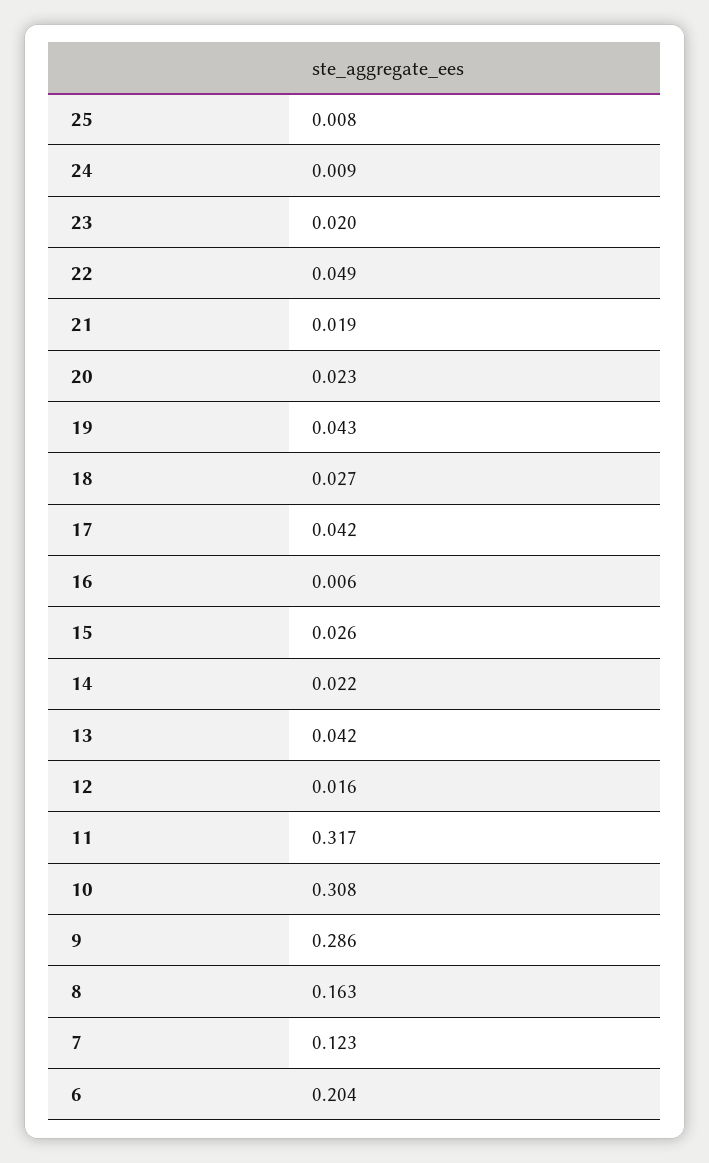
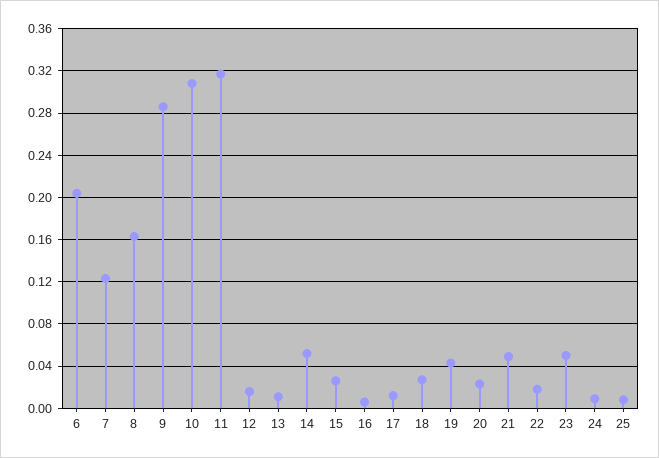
23: 0.02 -> 0.05
22: 0.049 -> 0.02
21: 0.019 -> 0.05
17: 0.042 -> 0.01
14: 0.022 -> 0.05
13: 0.042 -> 0.01

